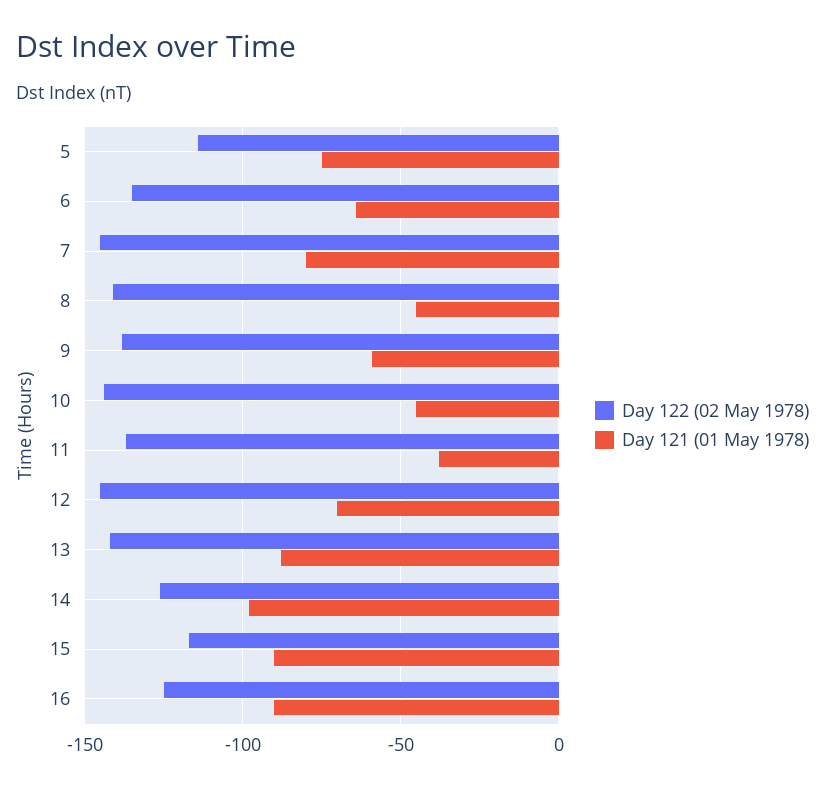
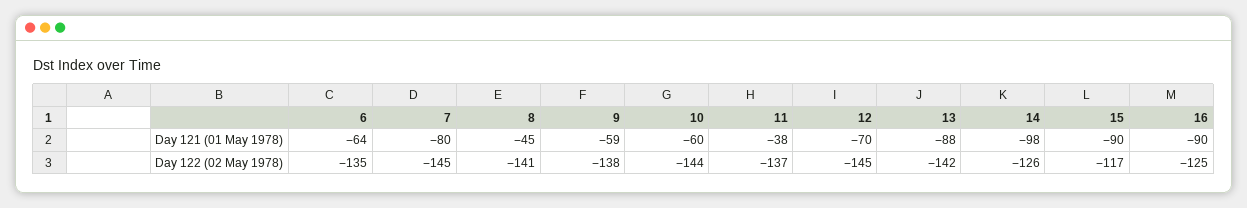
Day 122 (02 May 1978), 5: -115 -> none
Day 121 (01 May 1978), 5: -75 -> none
Day 121 (01 May 1978), 10: -45 -> -60

